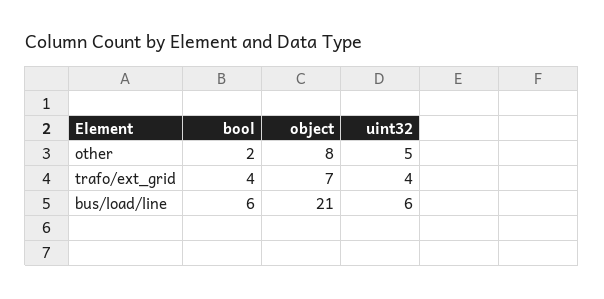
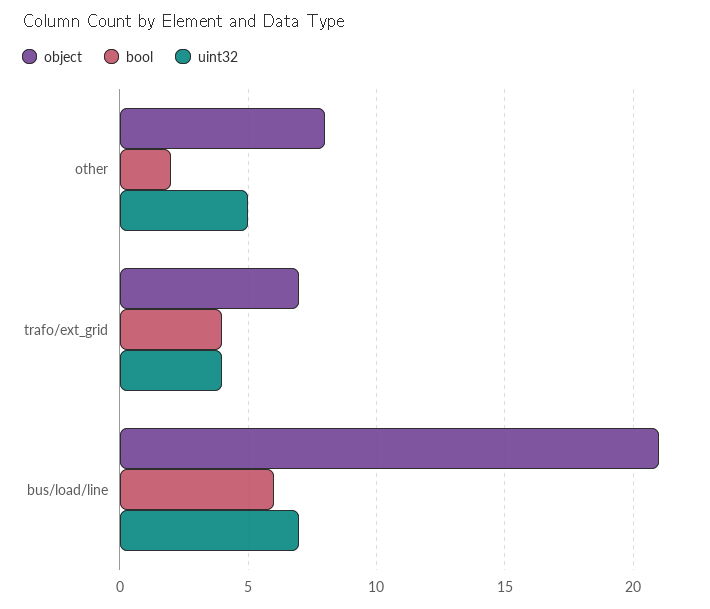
uint32, bus/load/line: 6 -> 7

